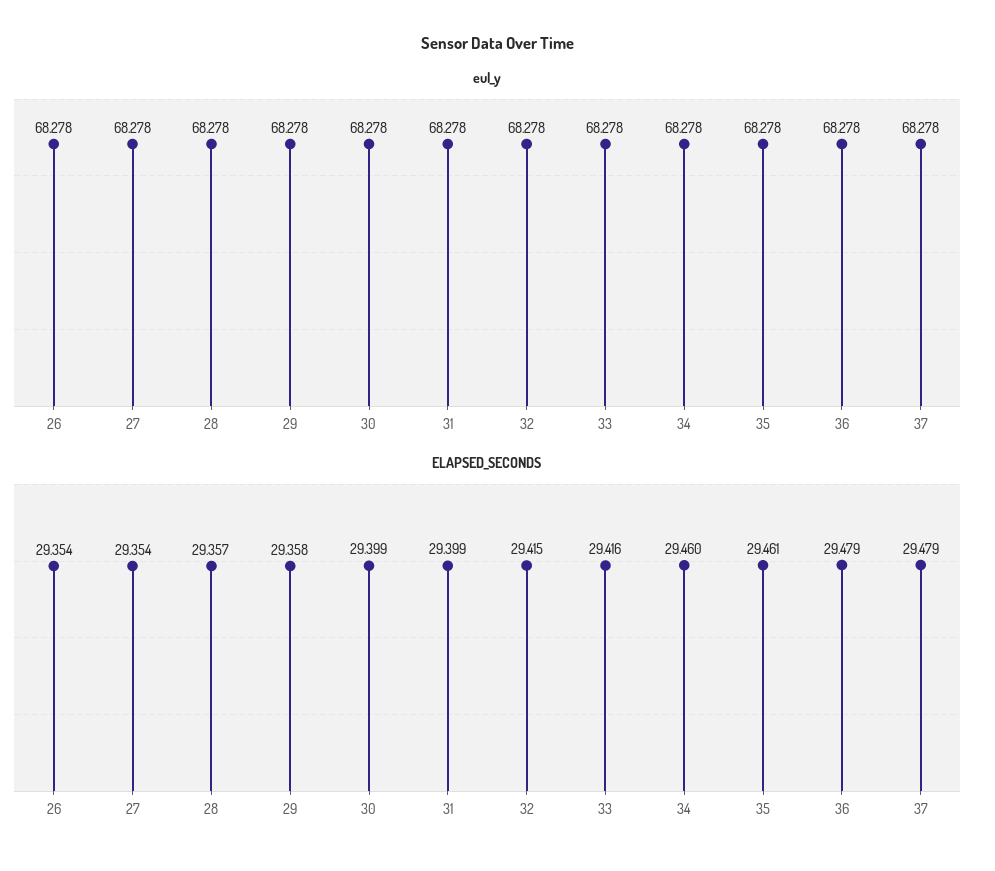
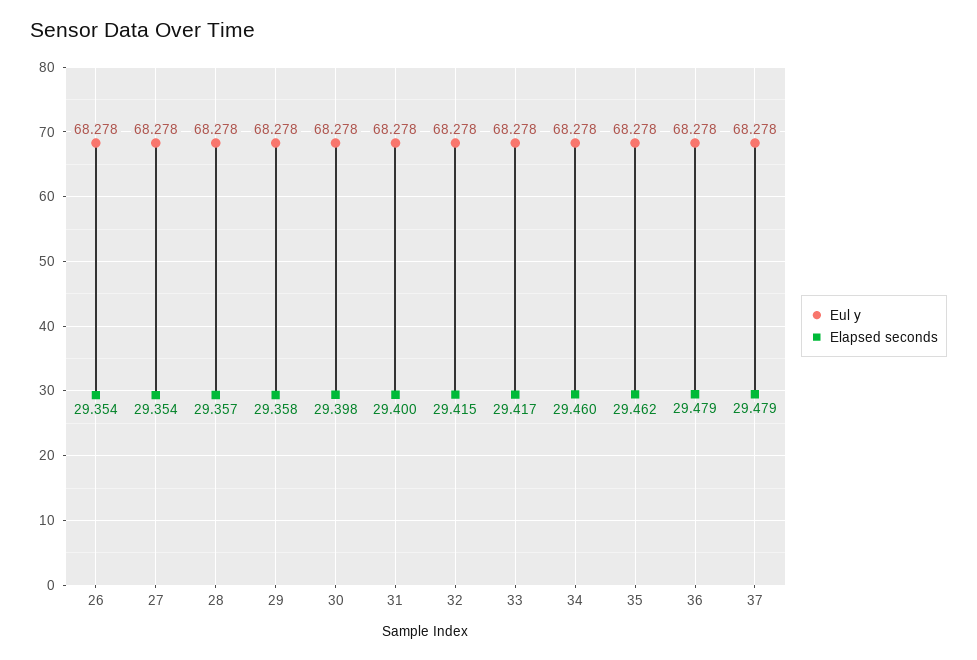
ELAPSED_SECONDS, 30: 29.399 -> 29.398
ELAPSED_SECONDS, 31: 29.399 -> 29.4
ELAPSED_SECONDS, 33: 29.416 -> 29.417
ELAPSED_SECONDS, 35: 29.461 -> 29.462

